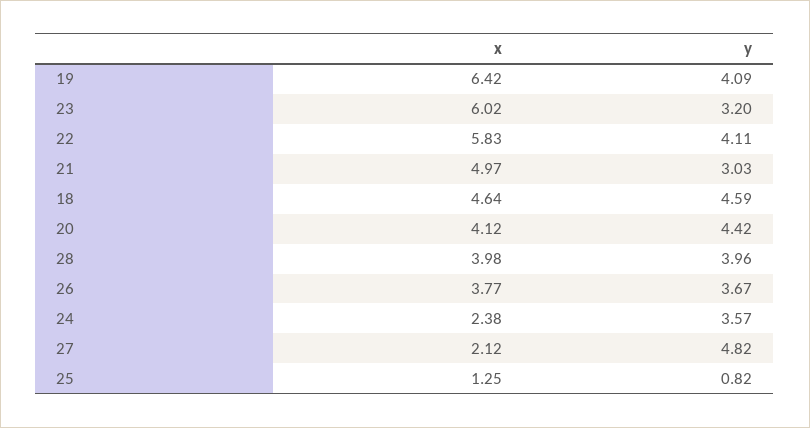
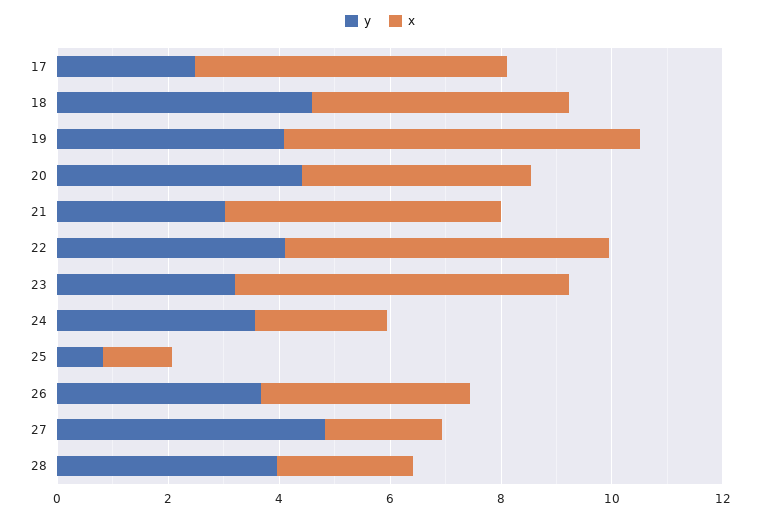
x, 28: 3.98 -> 2.5
y, 17: none -> 2.5
x, 17: none -> 5.5

